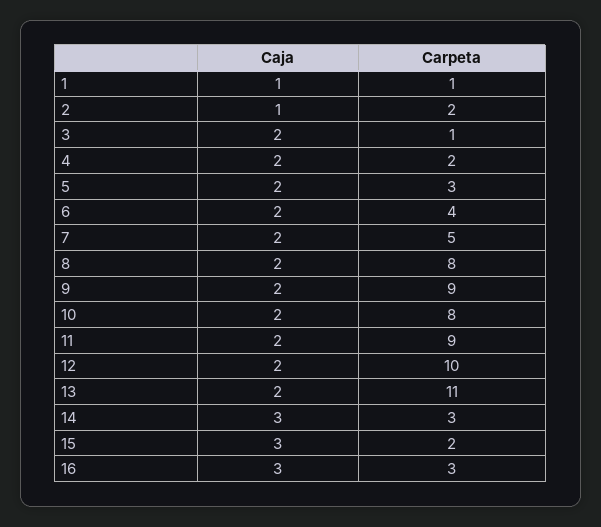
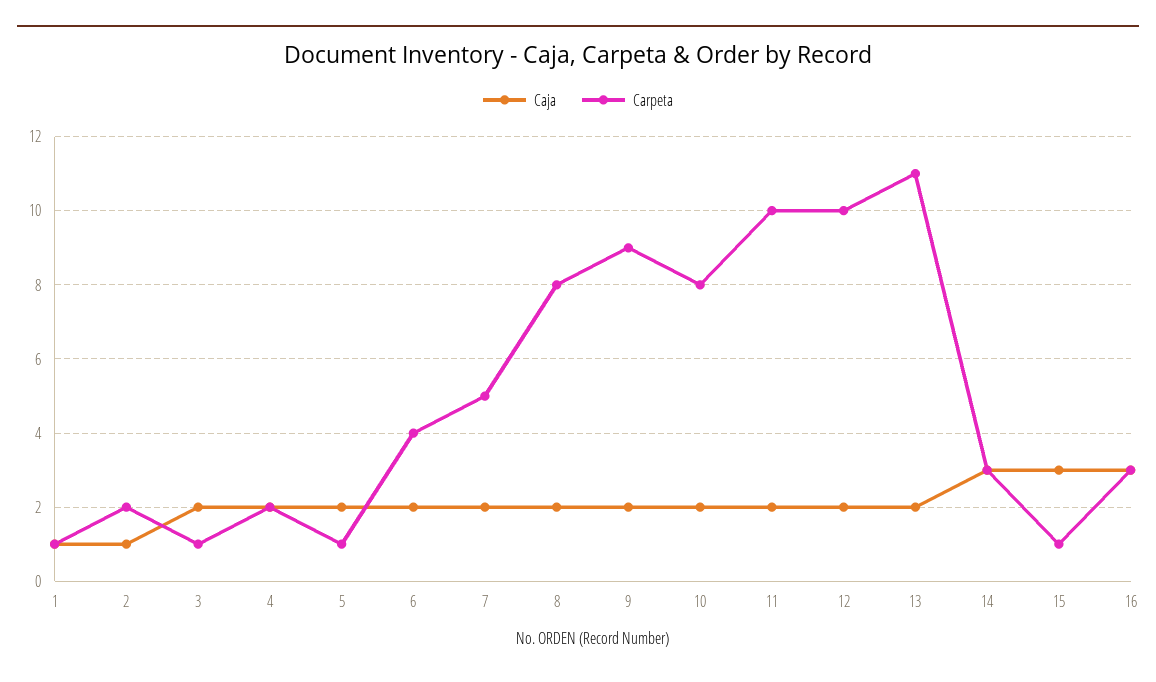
Carpeta, 5: 3 -> 1
Carpeta, 11: 9 -> 10
Carpeta, 15: 2 -> 1

